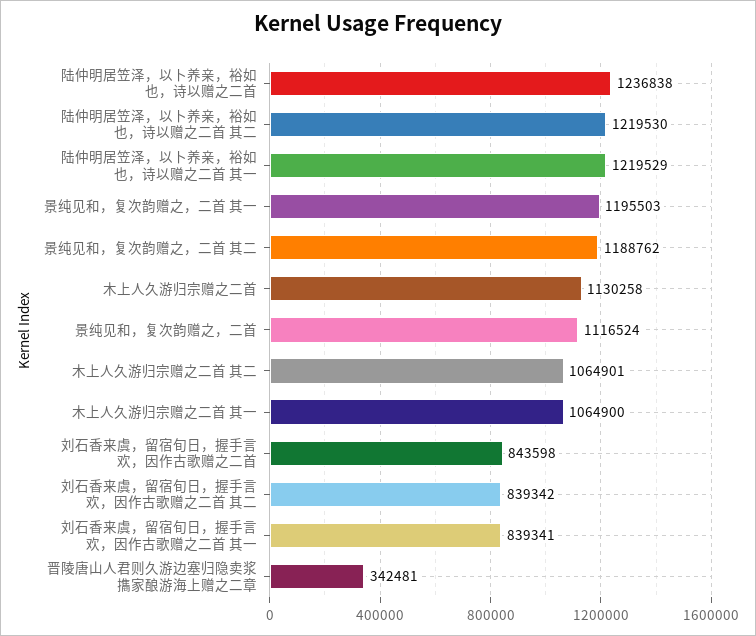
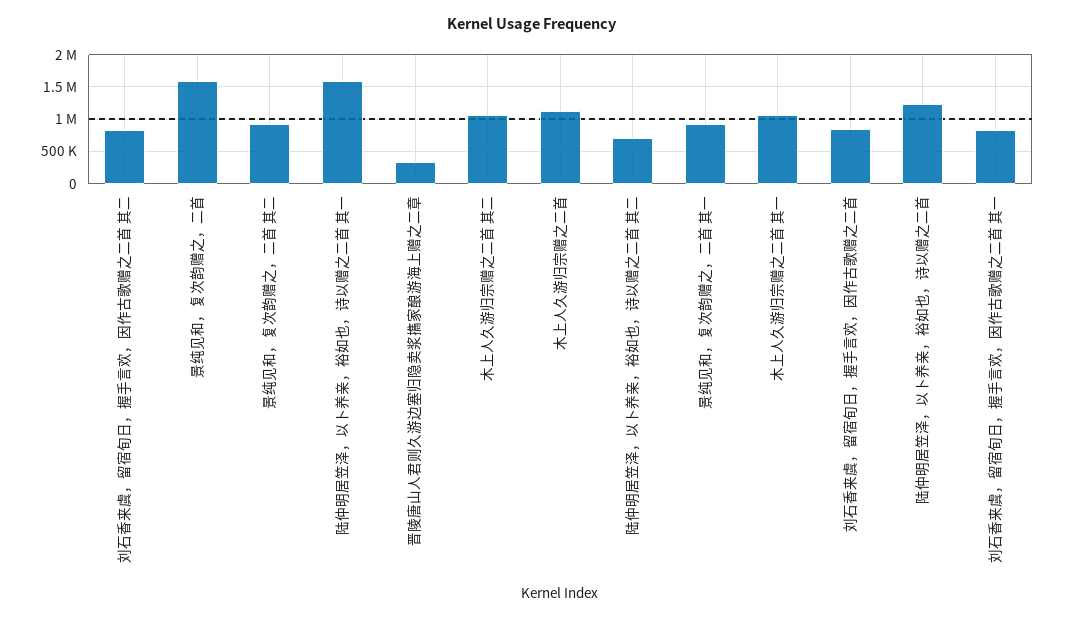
陆仲明居笠泽，以卜养亲，裕如也，诗以赠之二首 其二: 1219530 -> 700000
陆仲明居笠泽，以卜养亲，裕如也，诗以赠之二首 其一: 1219529 -> 1600000
景纯见和，复次韵赠之，二首 其一: 1195503 -> 900000
景纯见和，复次韵赠之，二首 其二: 1188762 -> 900000
景纯见和，复次韵赠之，二首: 1116524 -> 1600000

